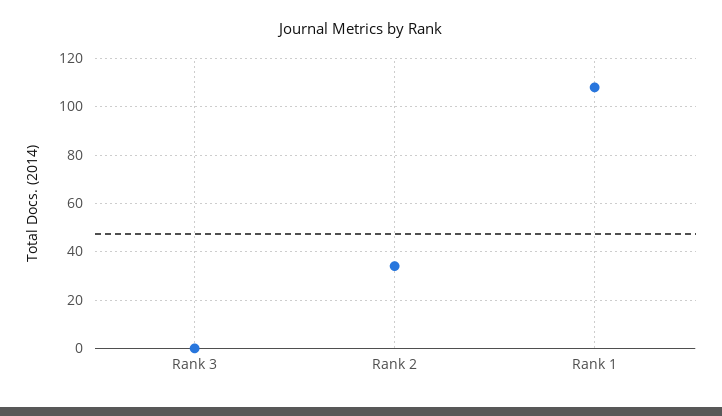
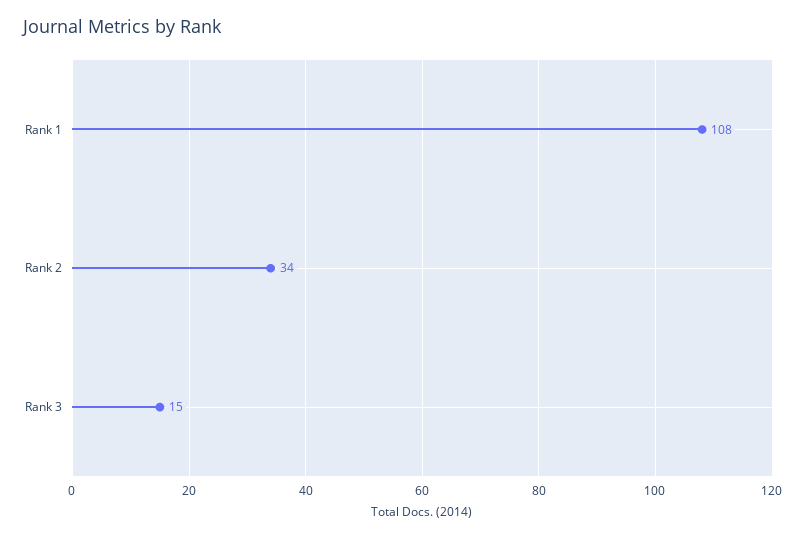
Rank 3: 0 -> 15

